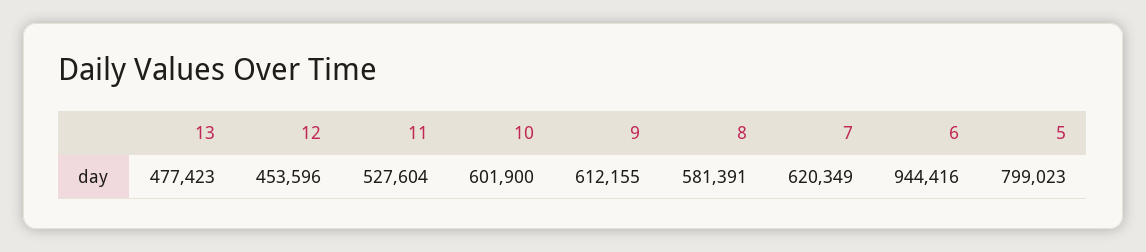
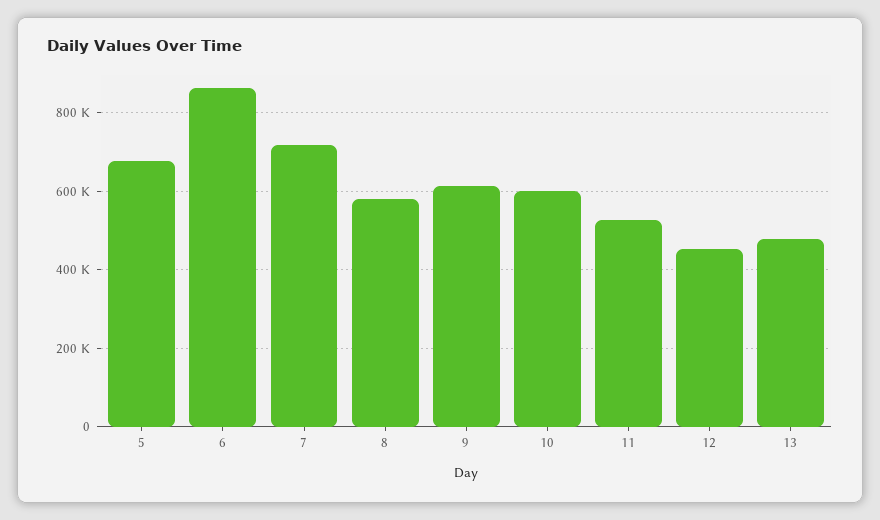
7: 620349 -> 720000
6: 944416 -> 860000
5: 799023 -> 680000

